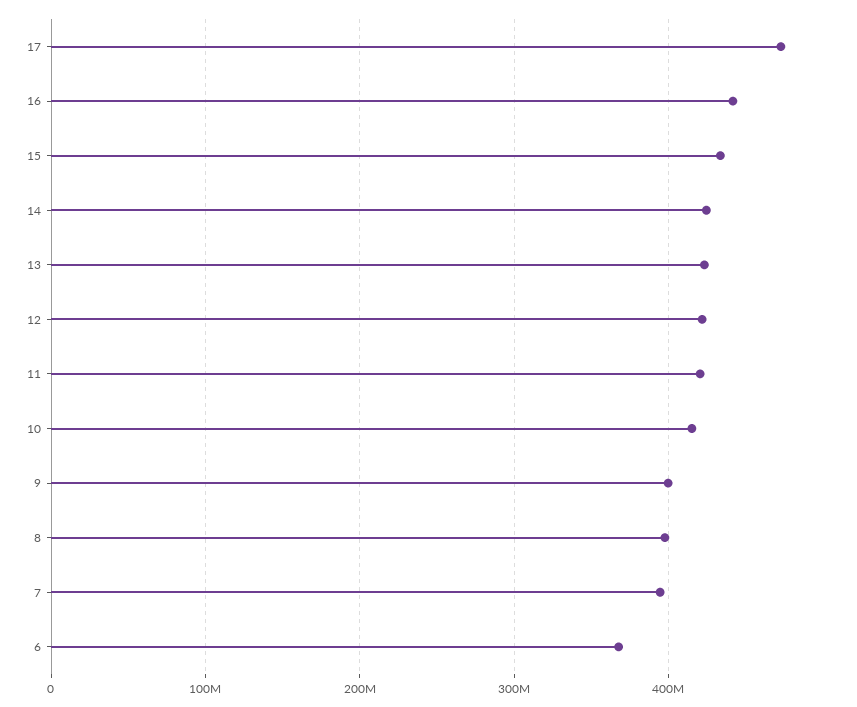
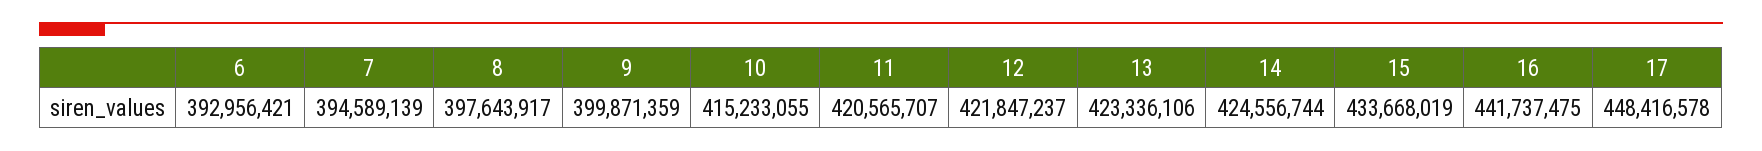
17: 470000000 -> 448416578
6: 370000000 -> 392956421

